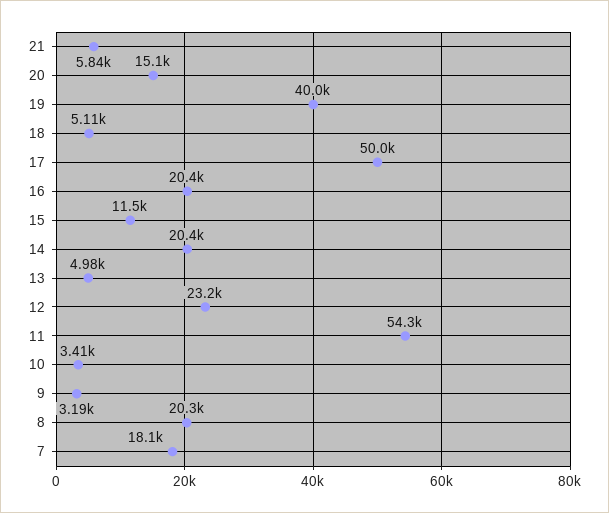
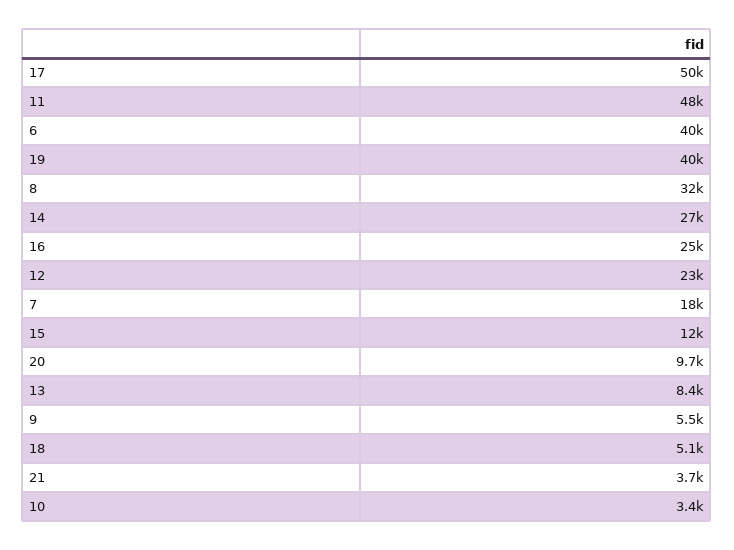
21: 5840 -> 3700
20: 15100 -> 9700
16: 20400 -> 25000
14: 20400 -> 27000
13: 4980 -> 8400
11: 54300 -> 48000
9: 3190 -> 5500
8: 20300 -> 32000
6: none -> 40000

